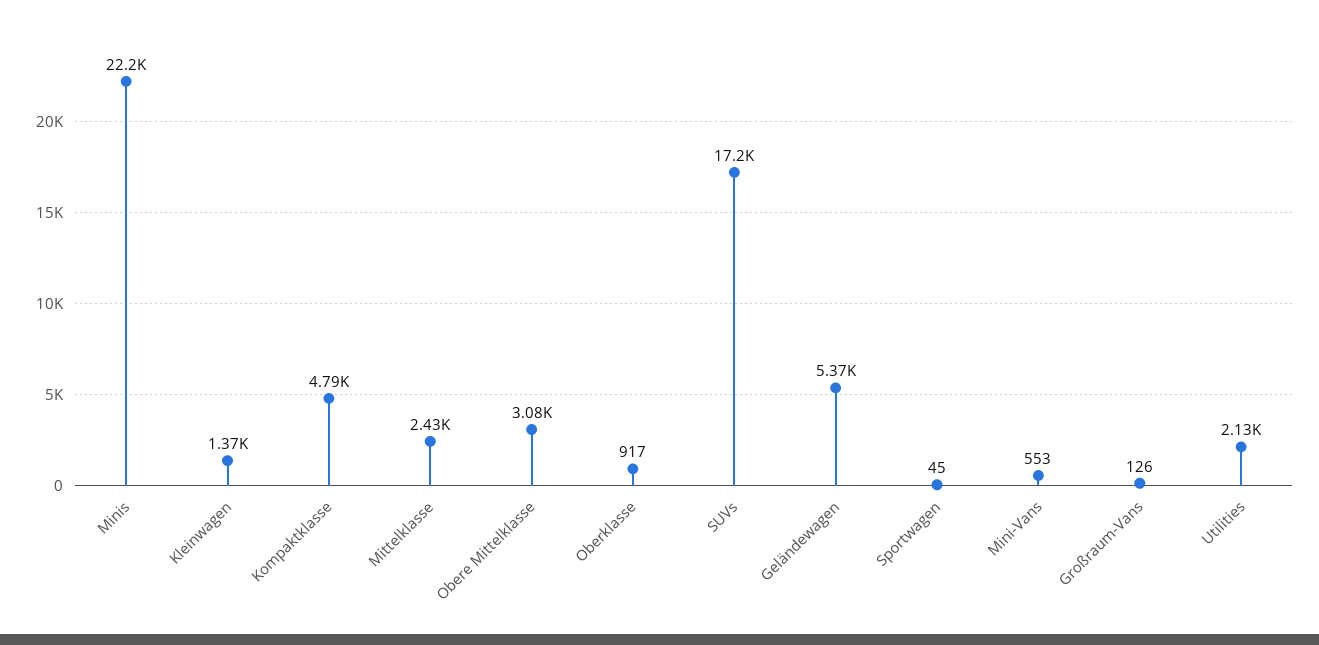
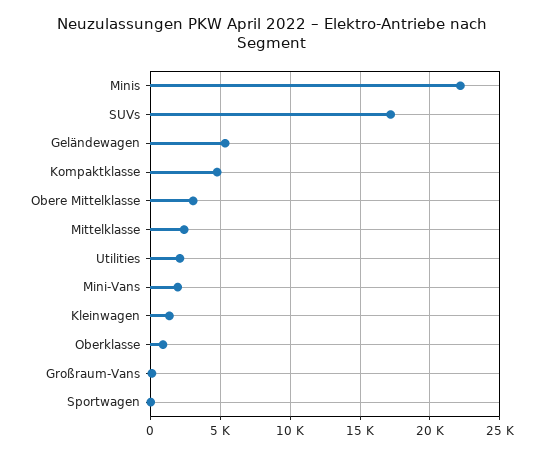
Mini-Vans: 553 -> 2000

